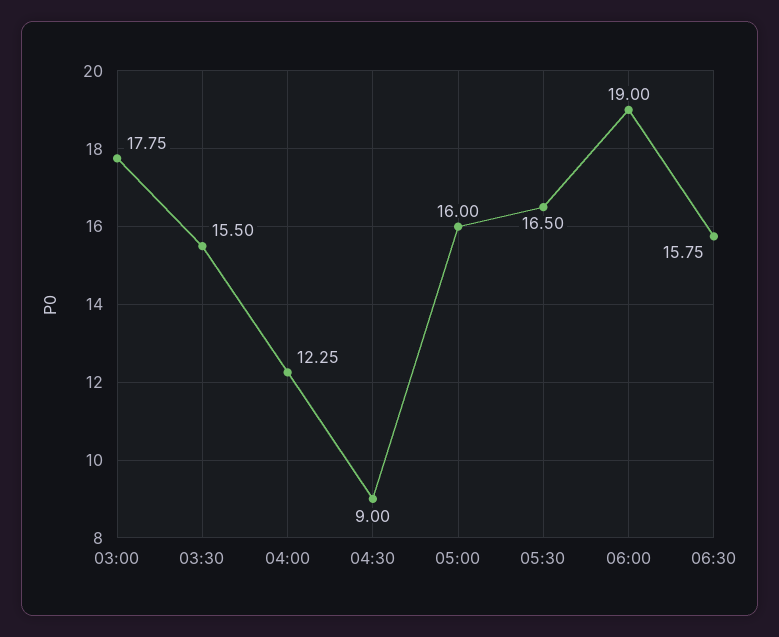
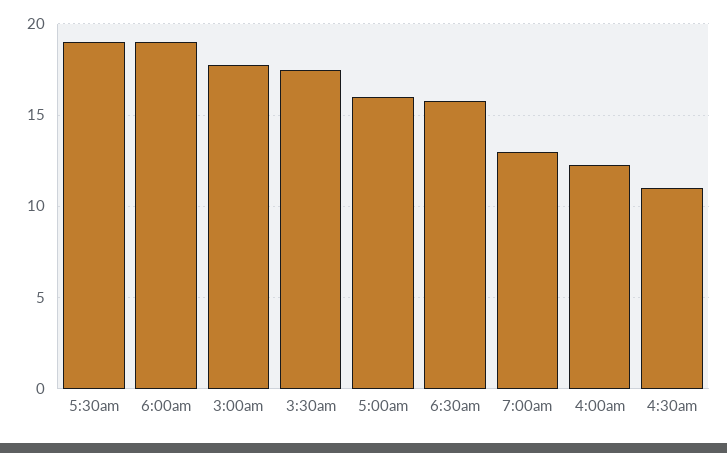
03:30: 15.5 -> 17.5
04:30: 9 -> 11
05:30: 16.5 -> 19
7:00am: none -> 13

